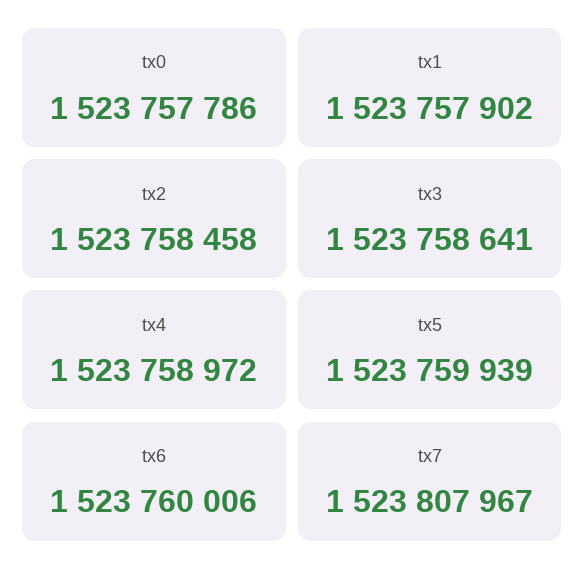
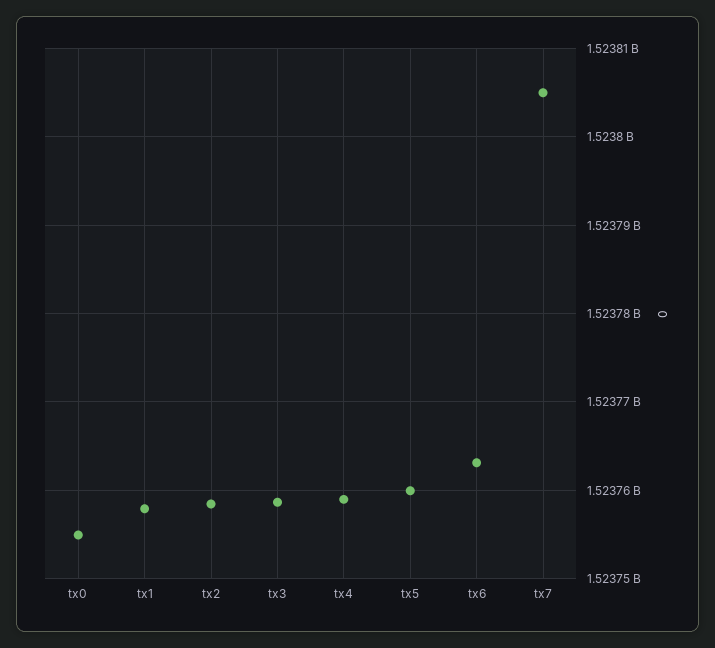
tx0: 1523757786 -> 1523755000
tx6: 1523760006 -> 1523763000
tx7: 1523807967 -> 1523805000

